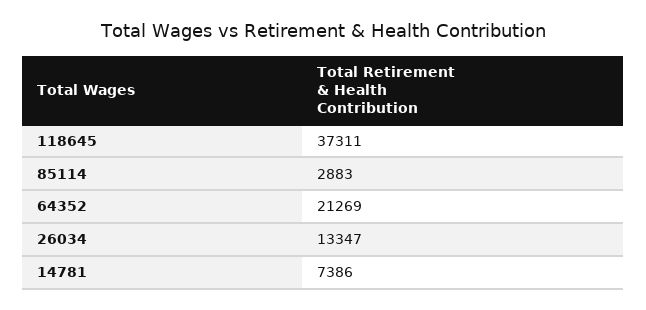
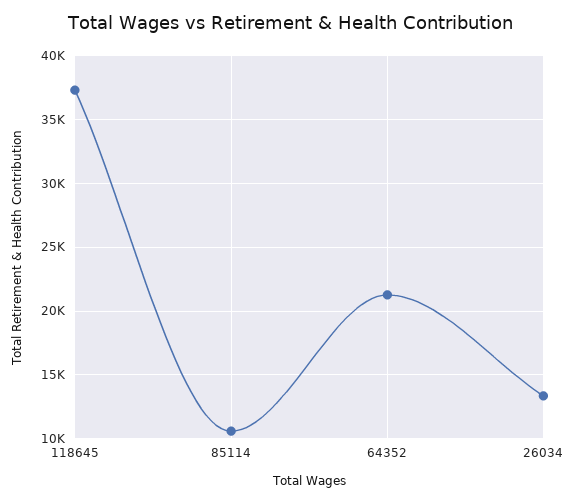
85114: 2883 -> 10500
14781: 7386 -> none

